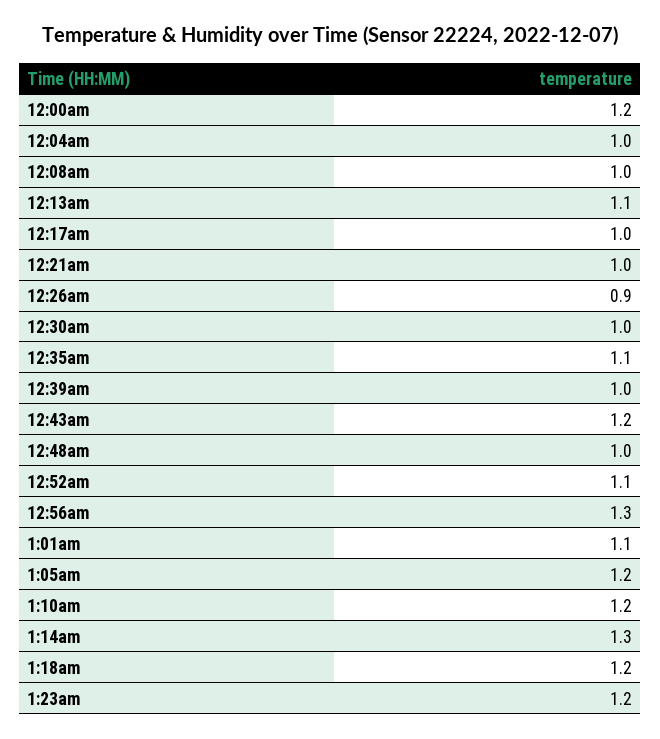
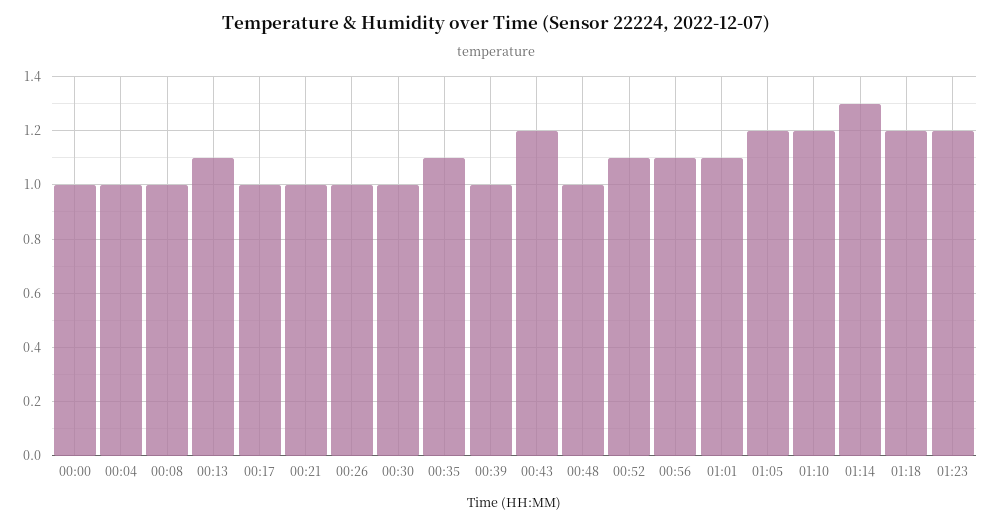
12:00am: 1.2 -> 1
12:26am: 0.9 -> 1
12:56am: 1.3 -> 1.1

